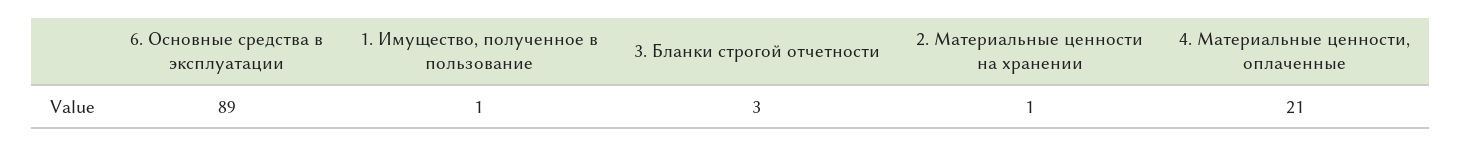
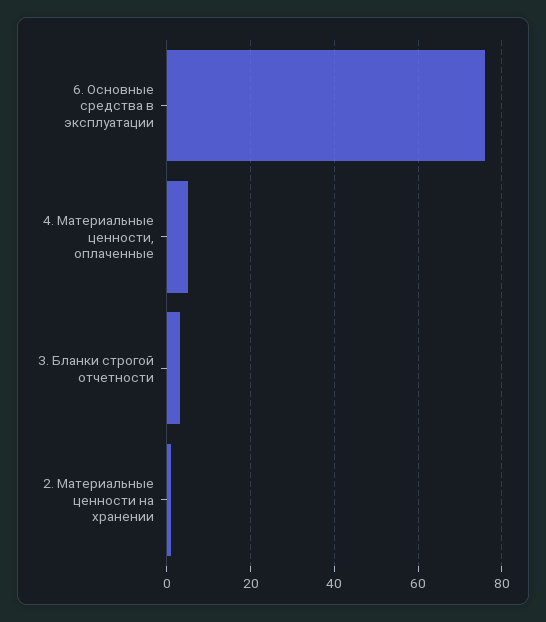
6. Основные средства в эксплуатации: 89 -> 75
1. Имущество, полученное в пользование: 1 -> none
4. Материальные ценности, оплаченные: 21 -> 5

